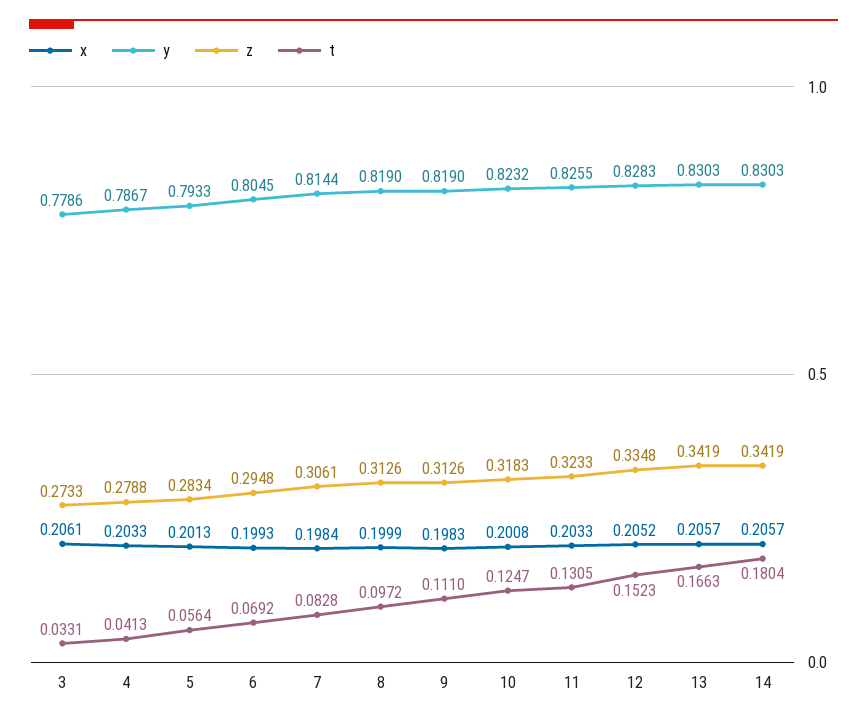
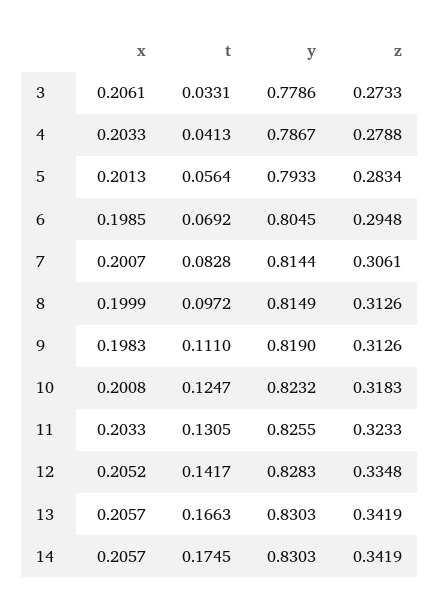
x, 6: 0.1993 -> 0.1985
x, 7: 0.1984 -> 0.2007
y, 8: 0.819 -> 0.8149
t, 12: 0.1523 -> 0.1417
t, 14: 0.1804 -> 0.1745

